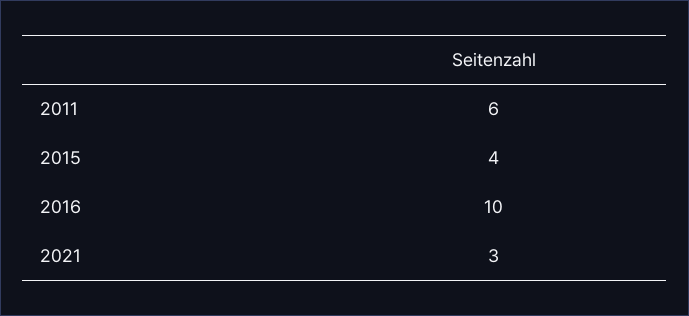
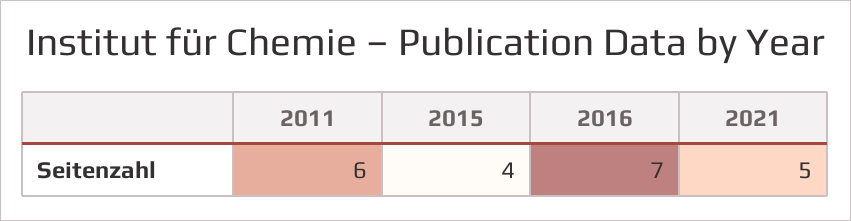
2016: 10 -> 7
2021: 3 -> 5

